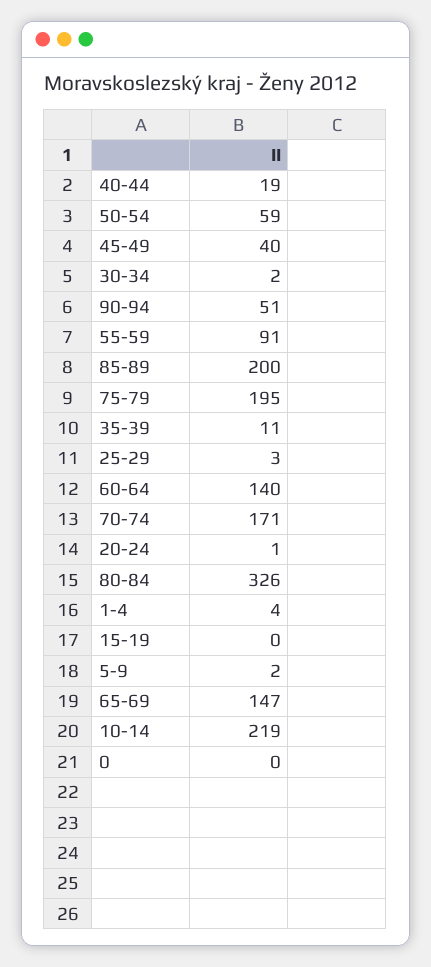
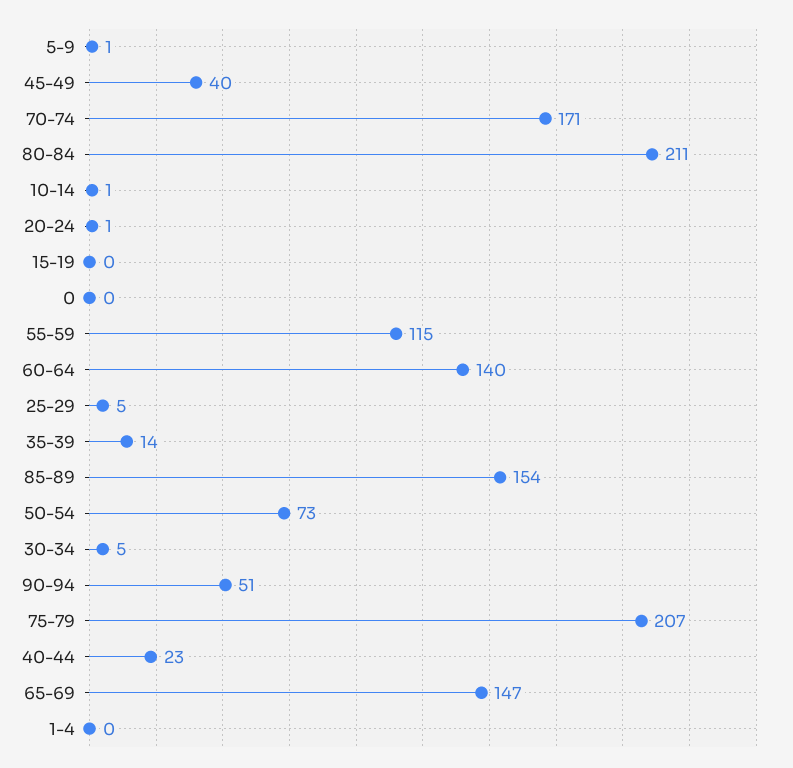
40-44: 19 -> 23
50-54: 59 -> 73
30-34: 2 -> 5
55-59: 91 -> 115
85-89: 200 -> 154
75-79: 195 -> 207
35-39: 11 -> 14
25-29: 3 -> 5
80-84: 326 -> 211
1-4: 4 -> 0
5-9: 2 -> 1
10-14: 219 -> 1

